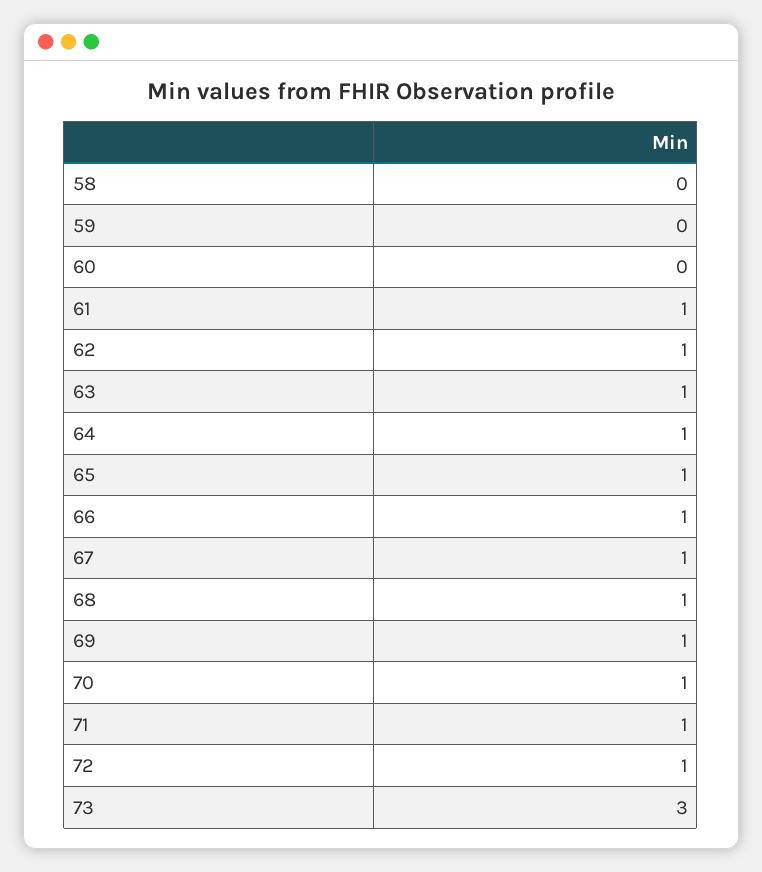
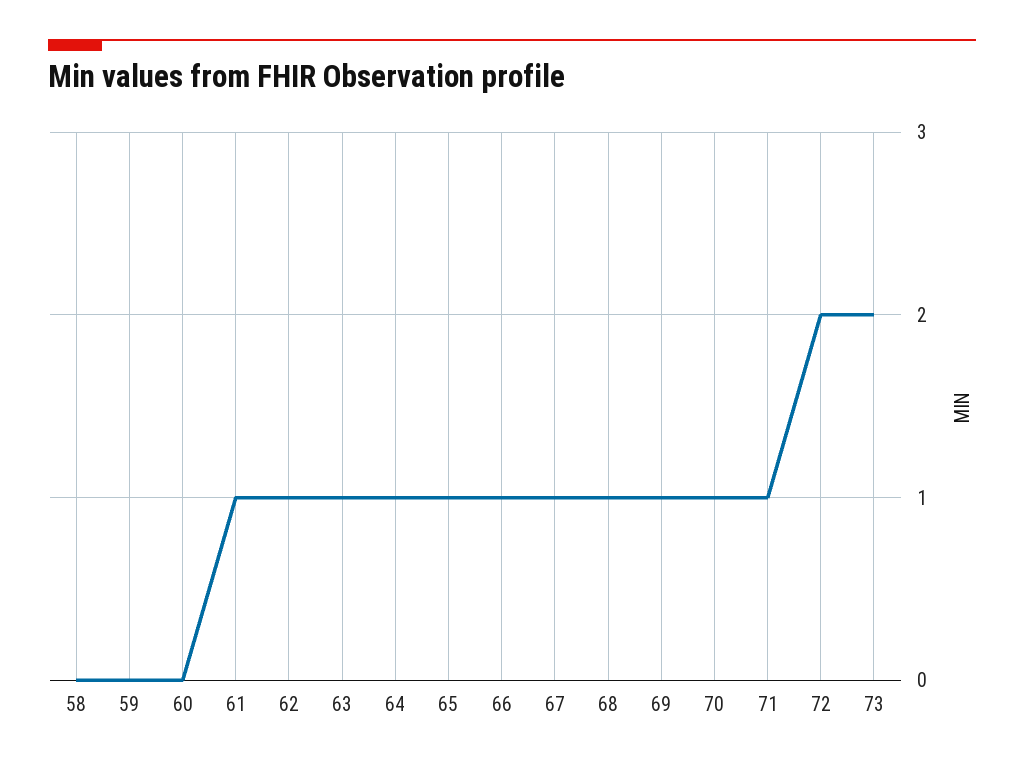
72: 1 -> 2
73: 3 -> 2

